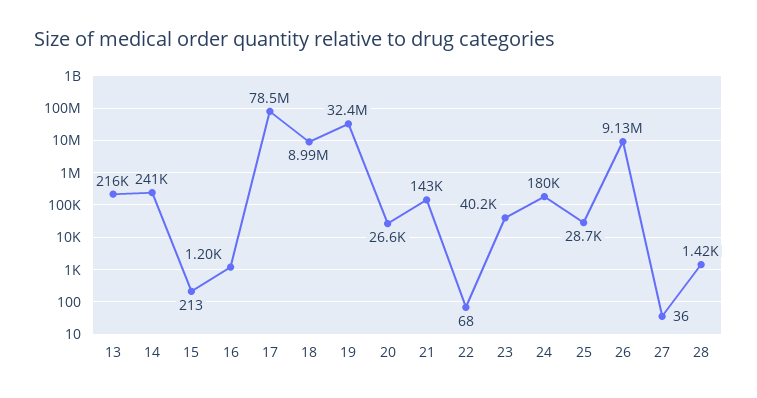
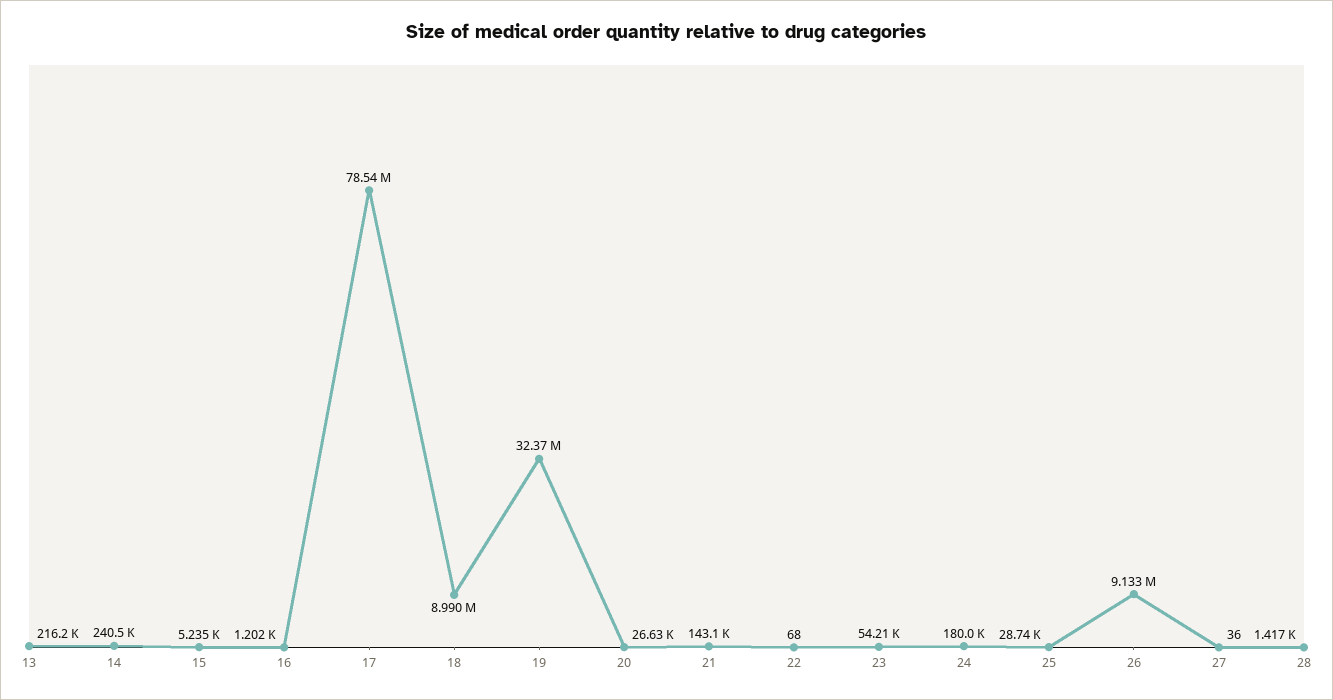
15: 213 -> 5235
23: 40200 -> 54210

